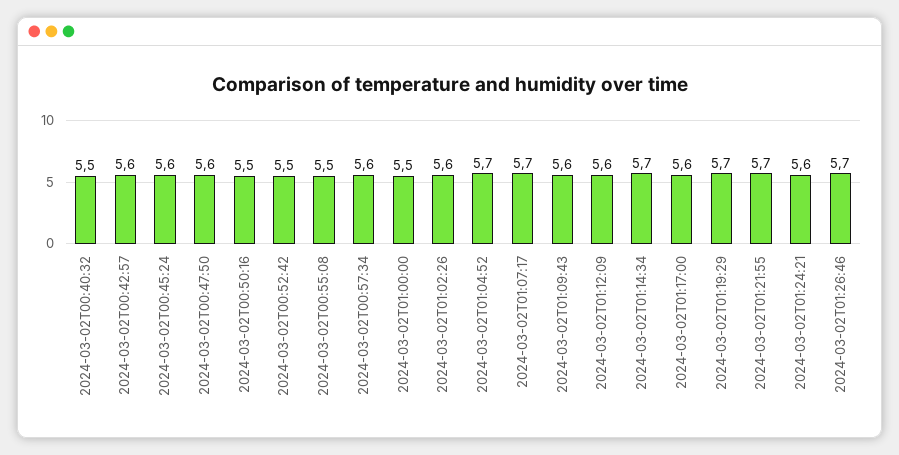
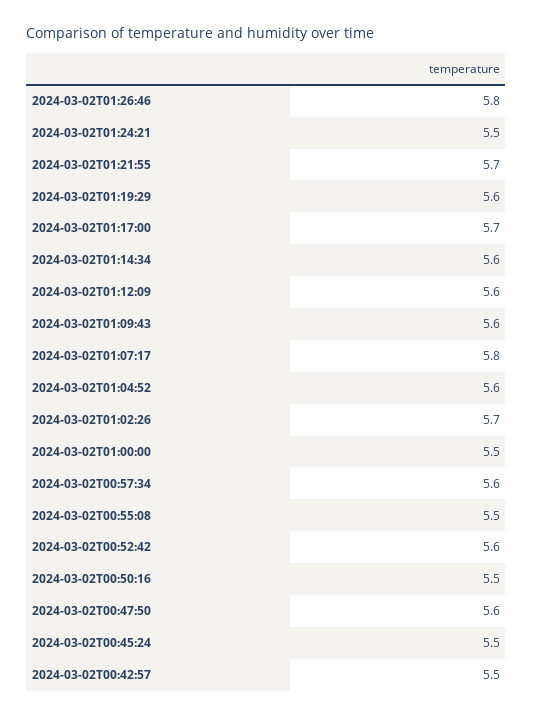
2024-03-02T00:40:32: 5.5 -> none
2024-03-02T00:42:57: 5.6 -> 5.5
2024-03-02T00:45:24: 5.6 -> 5.5
2024-03-02T00:52:42: 5.5 -> 5.6
2024-03-02T01:02:26: 5.6 -> 5.7
2024-03-02T01:04:52: 5.7 -> 5.6
2024-03-02T01:07:17: 5.7 -> 5.8
2024-03-02T01:14:34: 5.7 -> 5.6
2024-03-02T01:17:00: 5.6 -> 5.7
2024-03-02T01:19:29: 5.7 -> 5.6
2024-03-02T01:24:21: 5.6 -> 5.5
2024-03-02T01:26:46: 5.7 -> 5.8

